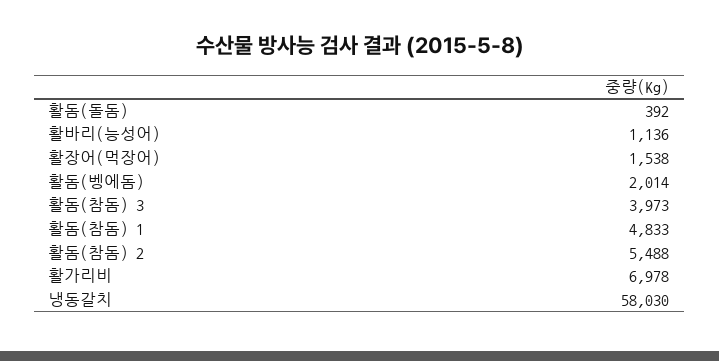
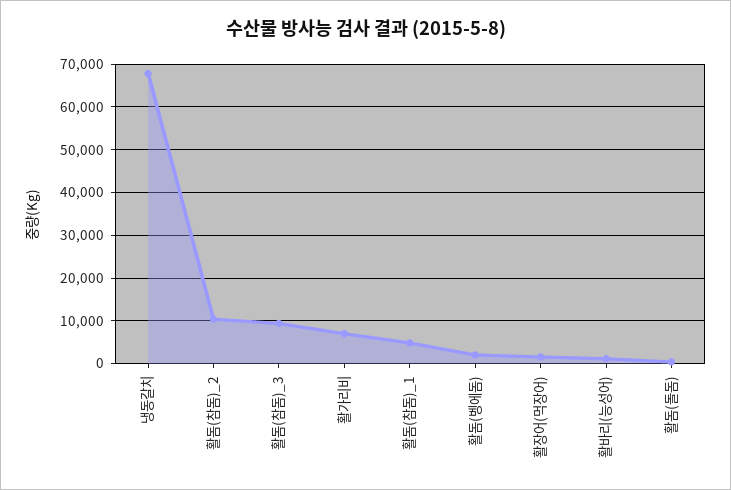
활돔(참돔) 3: 3973 -> 10000
활돔(참돔) 2: 5488 -> 10000
냉동갈치: 58030 -> 68000

